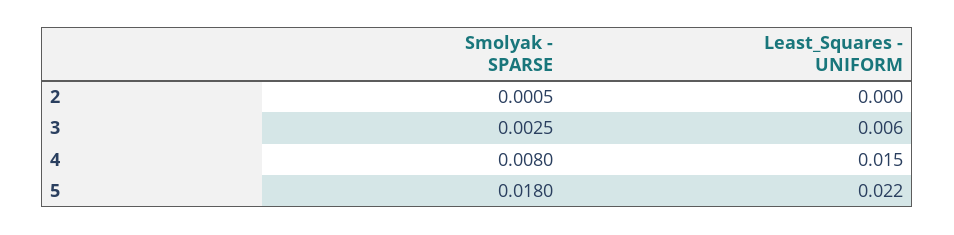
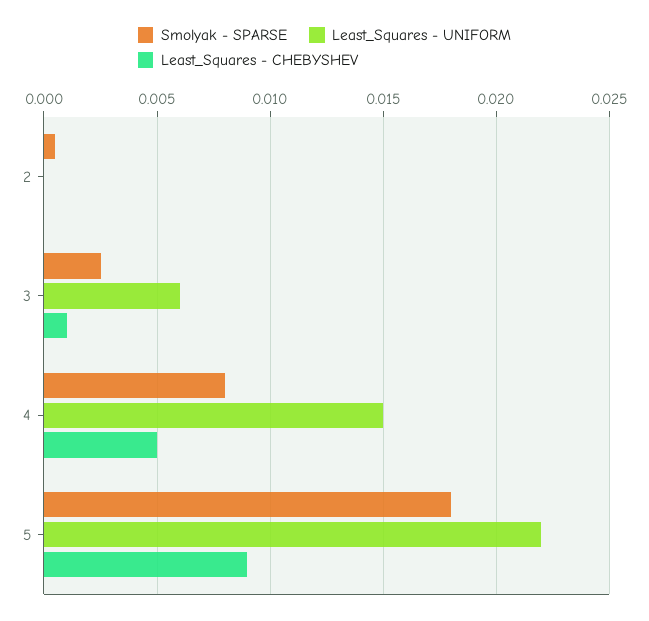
Least_Squares - CHEBYSHEV, 2: none -> 0
Least_Squares - CHEBYSHEV, 3: none -> 0.001
Least_Squares - CHEBYSHEV, 4: none -> 0.005
Least_Squares - CHEBYSHEV, 5: none -> 0.009

